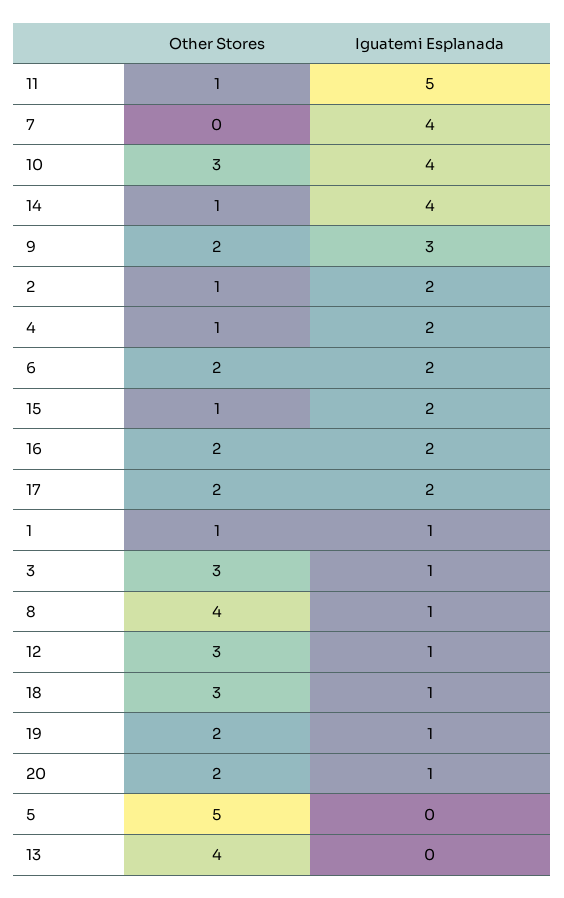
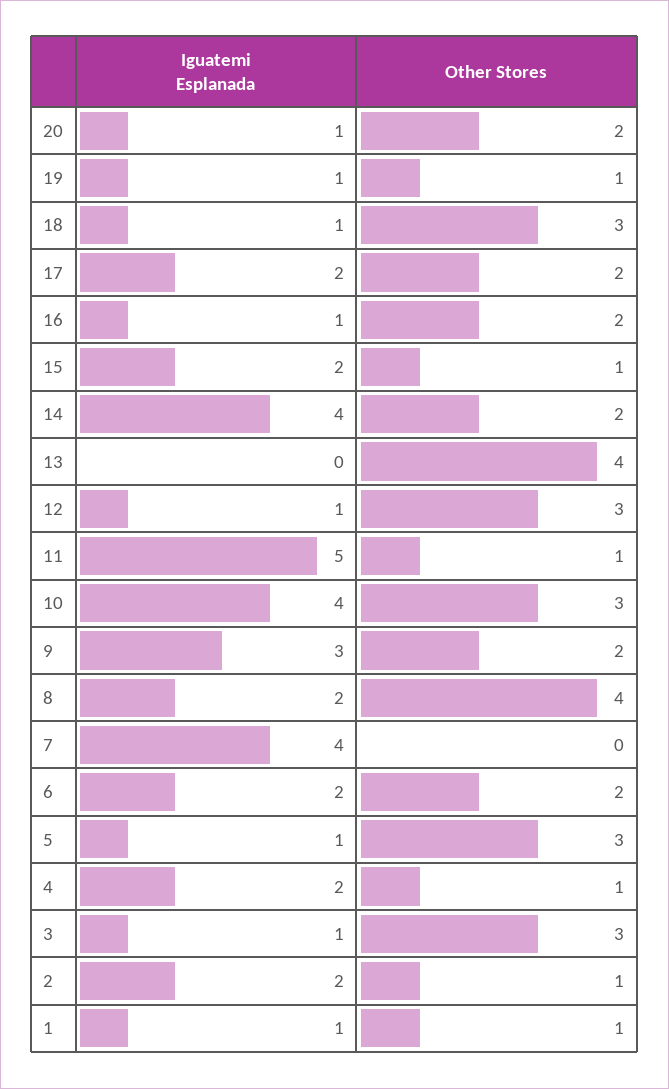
Other Stores, 14: 1 -> 2
Iguatemi Esplanada, 16: 2 -> 1
Iguatemi Esplanada, 8: 1 -> 2
Other Stores, 19: 2 -> 1
Other Stores, 5: 5 -> 3
Iguatemi Esplanada, 5: 0 -> 1

